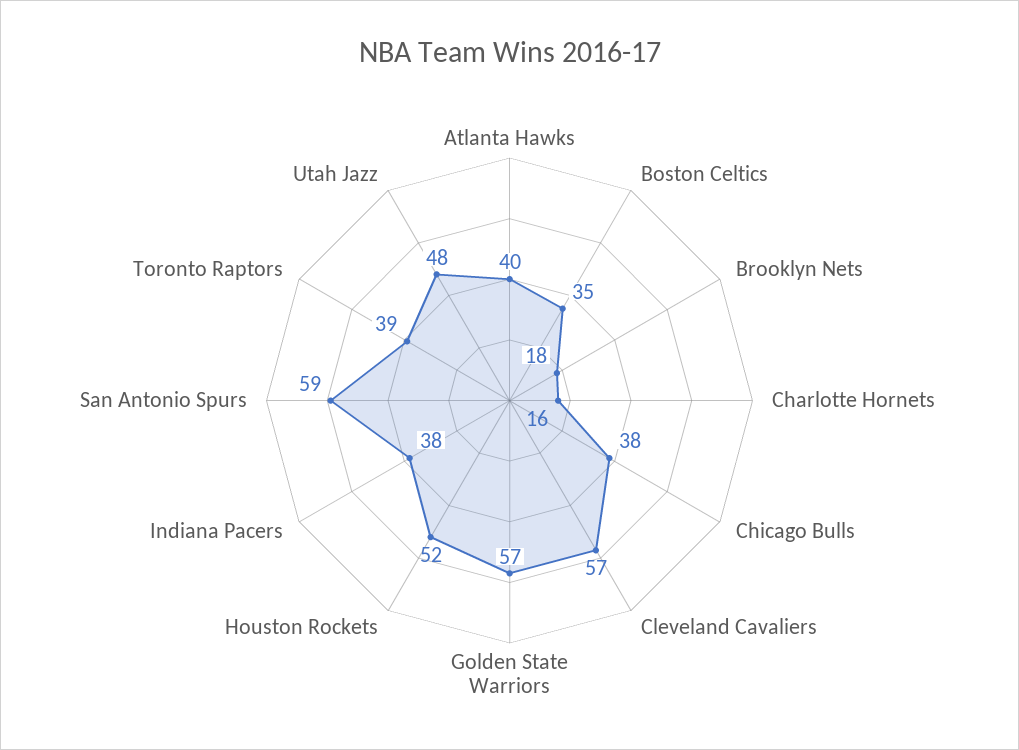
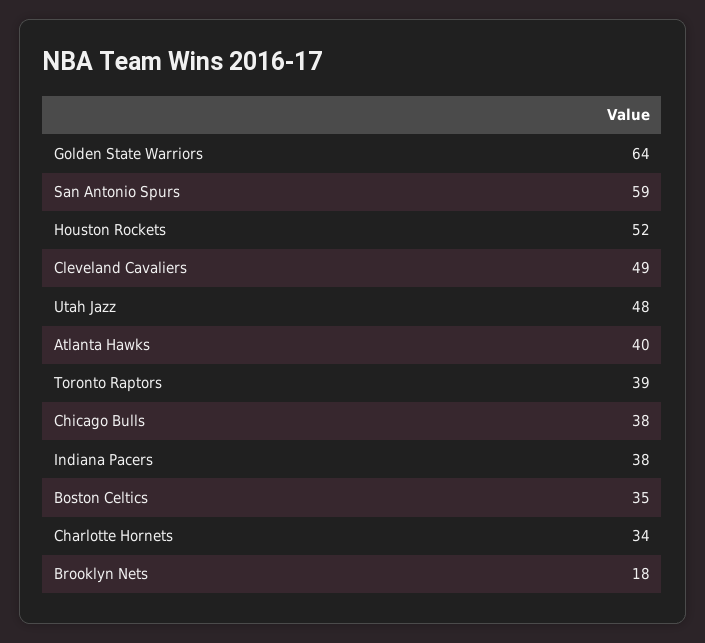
Charlotte Hornets: 16 -> 34
Cleveland Cavaliers: 57 -> 49
Golden State Warriors: 57 -> 64

